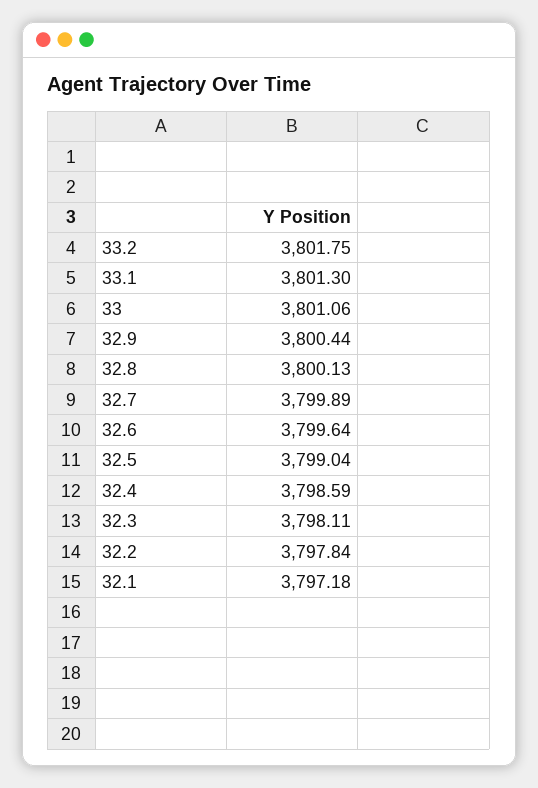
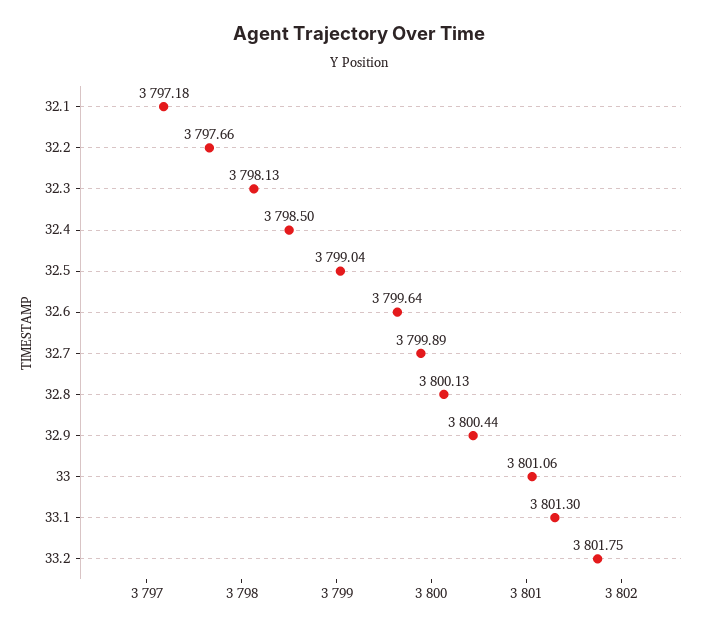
32.4: 3798.59 -> 3798.5
32.3: 3798.11 -> 3798.13
32.2: 3797.84 -> 3797.66

